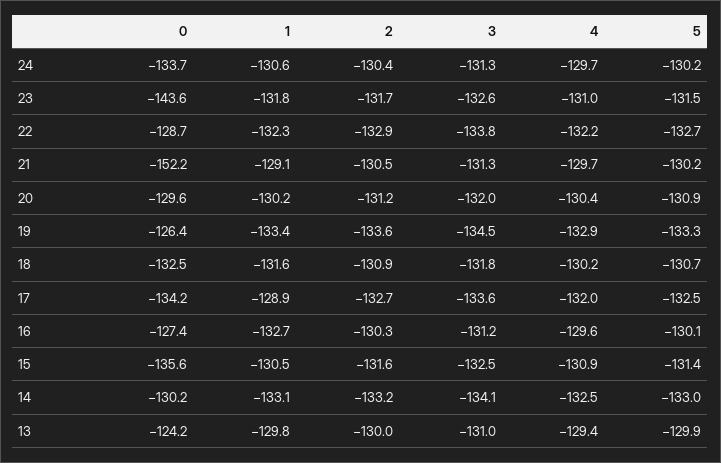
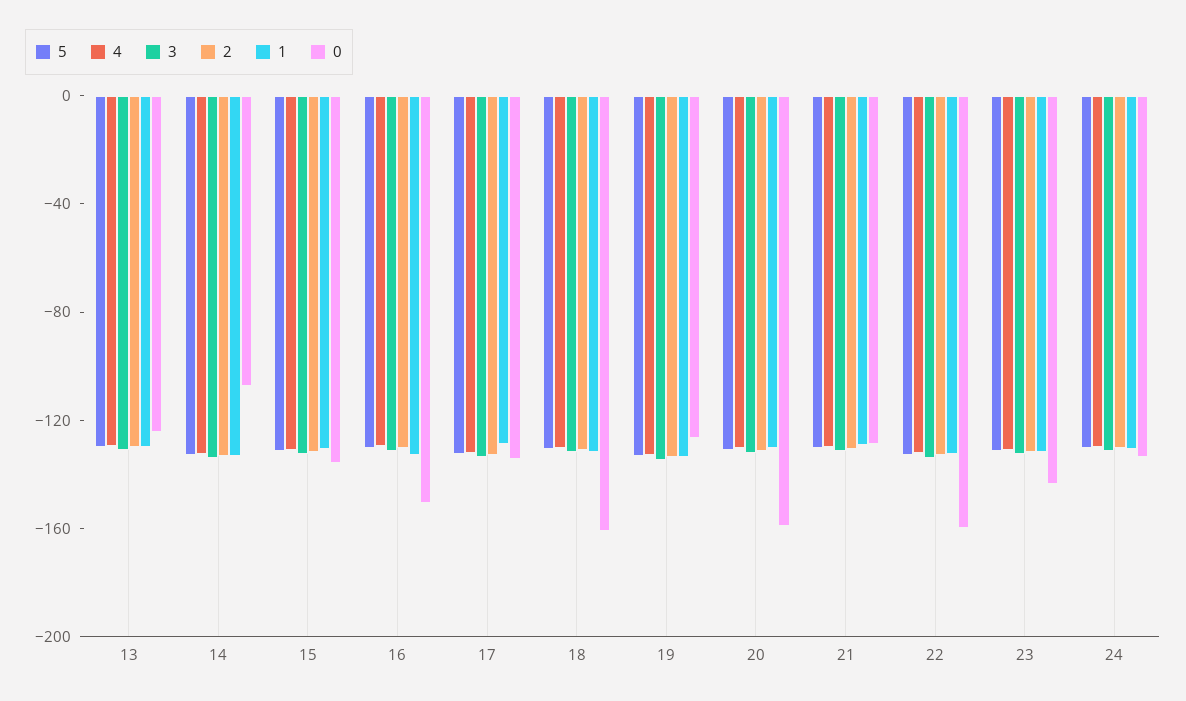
0, 22: -128.7 -> -160
0, 21: -152.2 -> -130
0, 20: -129.6 -> -160
0, 18: -132.5 -> -160
0, 16: -127.4 -> -150
0, 14: -130.2 -> -110

